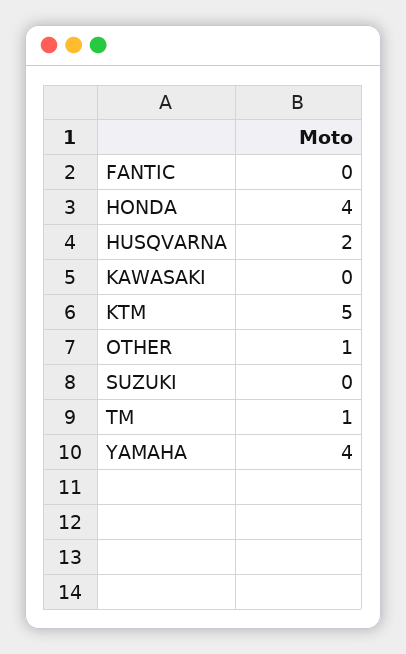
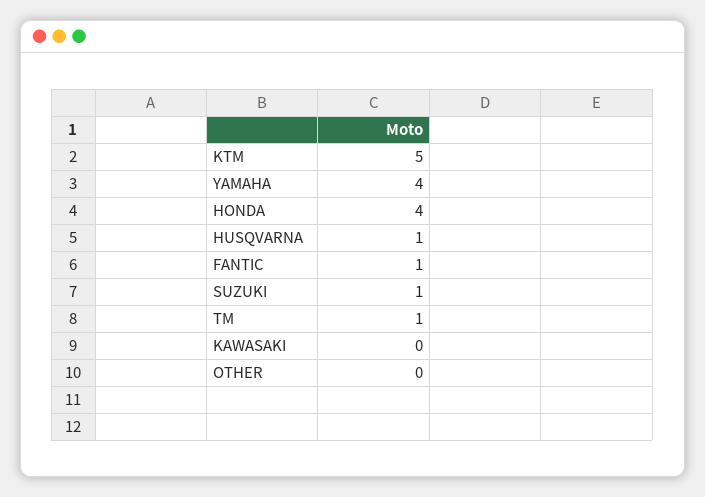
FANTIC: 0 -> 1
HUSQVARNA: 2 -> 1
OTHER: 1 -> 0
SUZUKI: 0 -> 1

